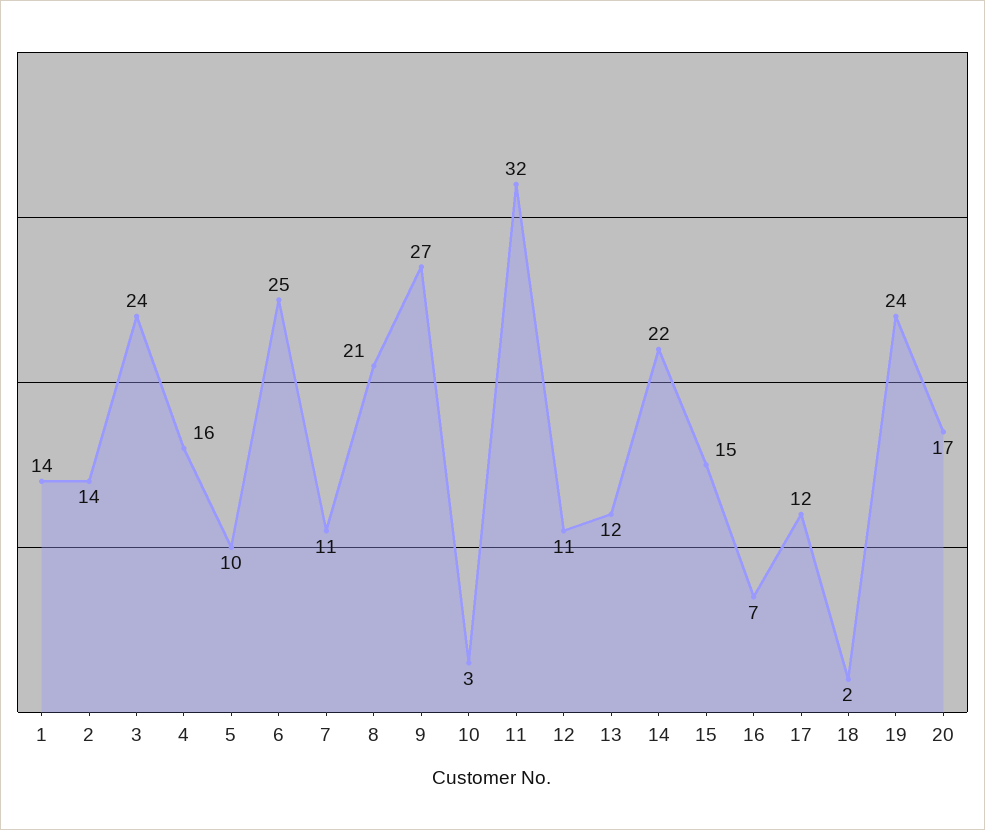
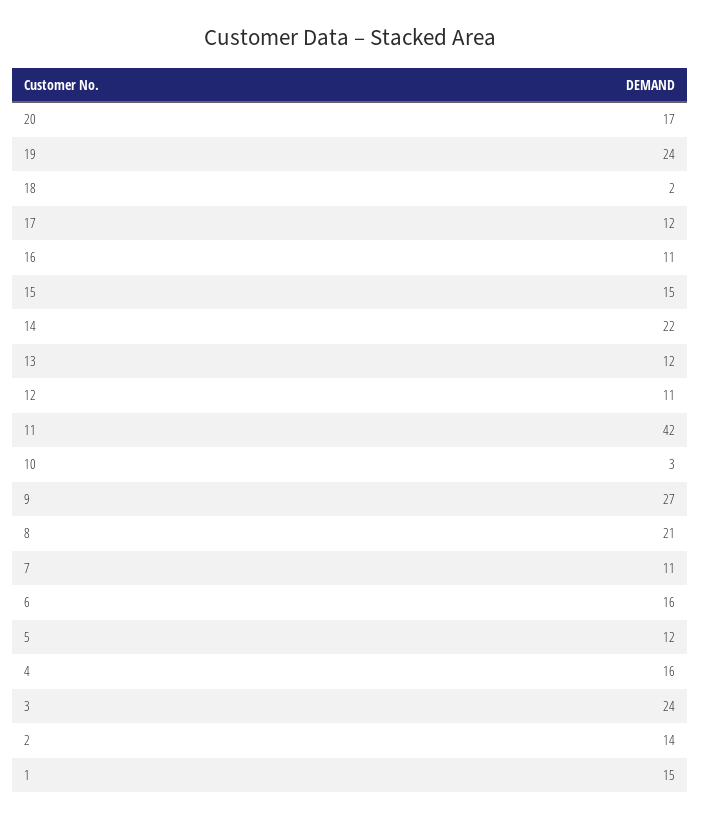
1: 14 -> 15
5: 10 -> 12
6: 25 -> 16
11: 32 -> 42
16: 7 -> 11

